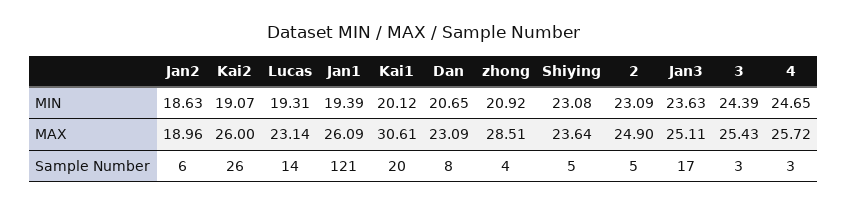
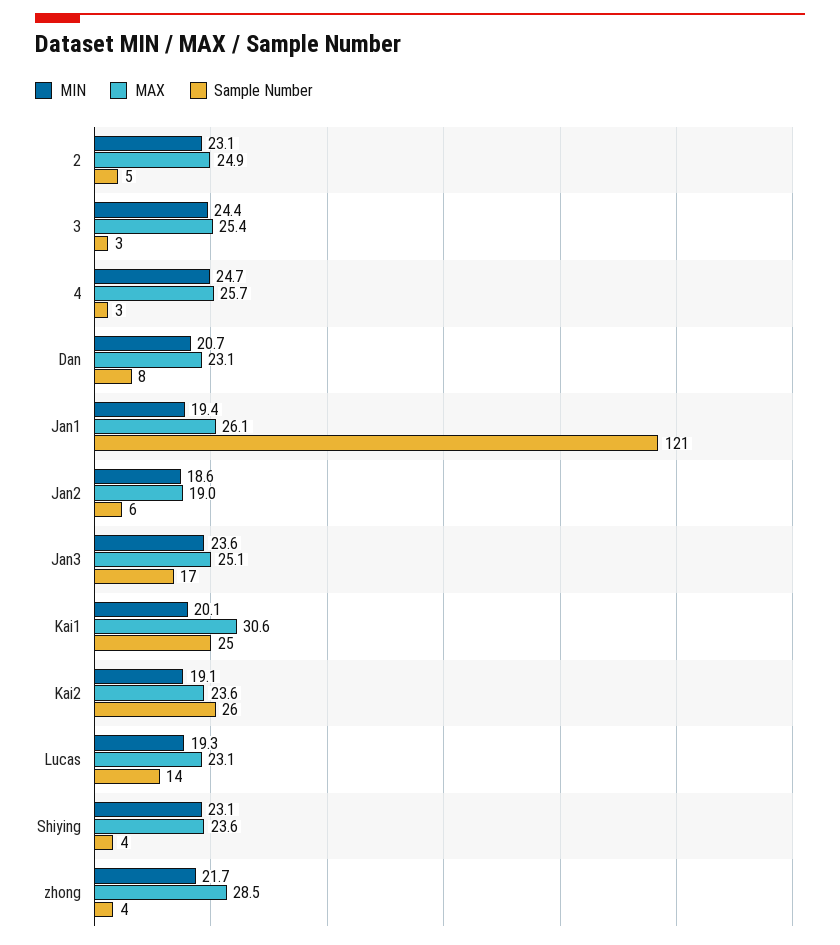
MIN, zhong: 20.92 -> 21.7
MAX, Kai2: 26 -> 23.6
Sample Number, Kai1: 20 -> 25
Sample Number, Shiying: 5 -> 4

